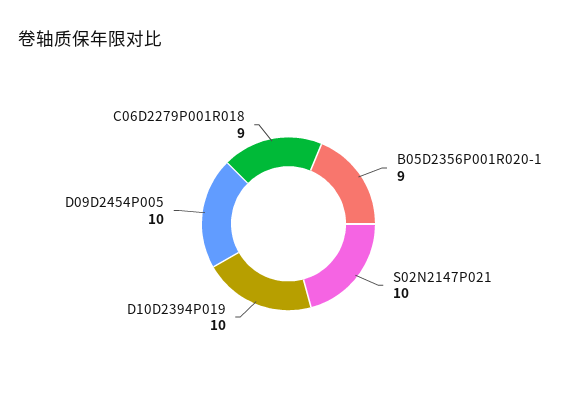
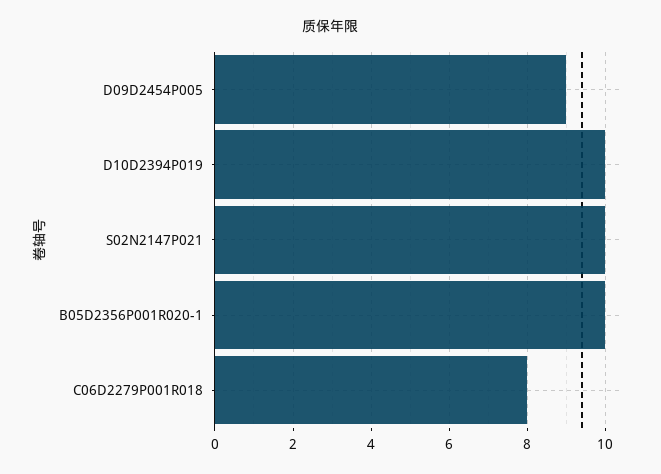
B05D2356P001R020-1: 9 -> 10
D09D2454P005: 10 -> 9
C06D2279P001R018: 9 -> 8

